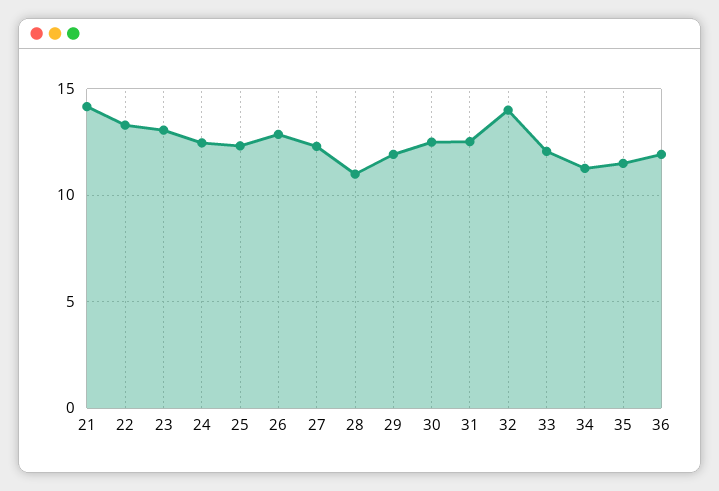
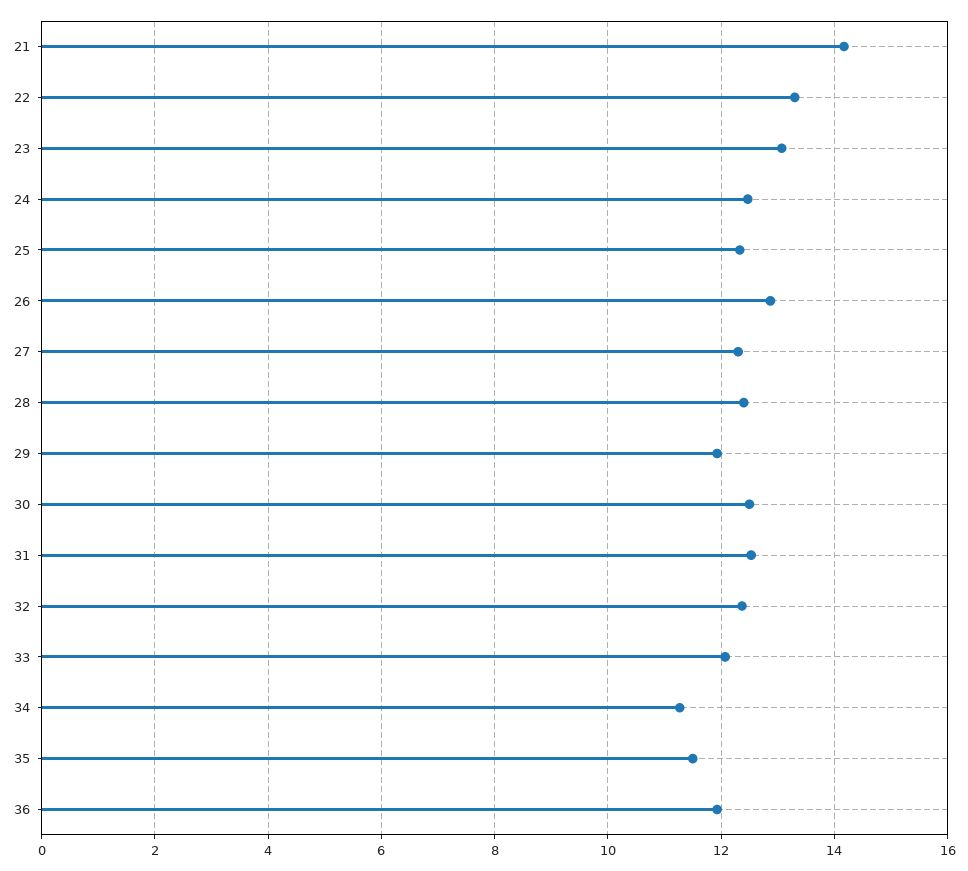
28: 11 -> 12.4
32: 14 -> 12.4

